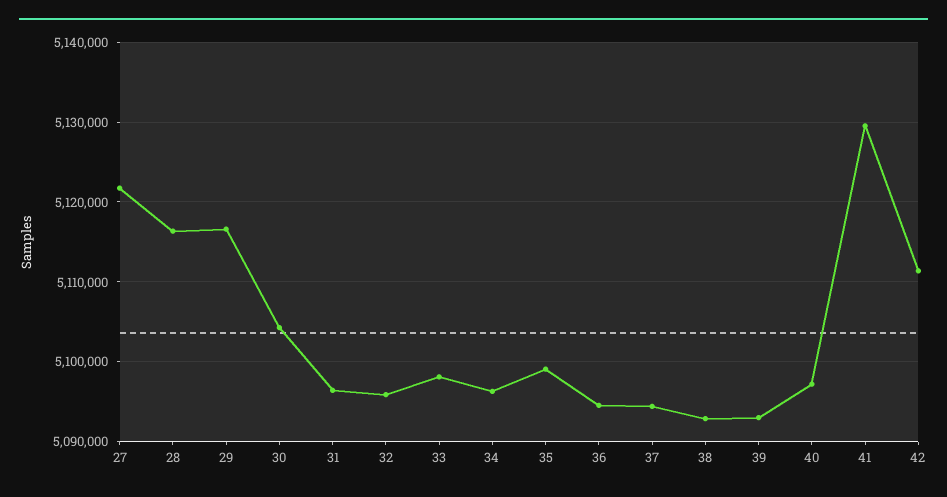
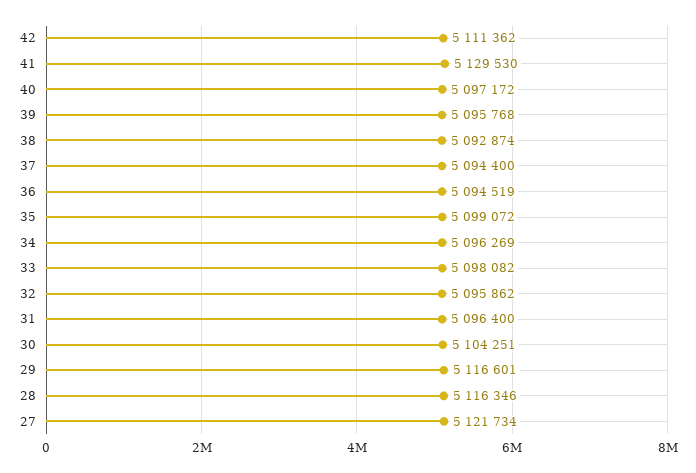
39: 5093000 -> 5095768

